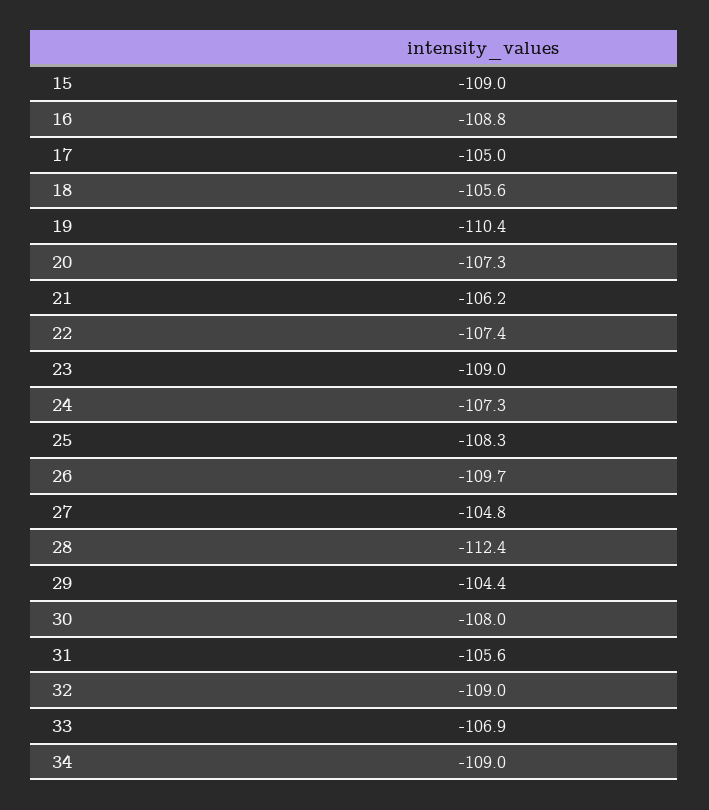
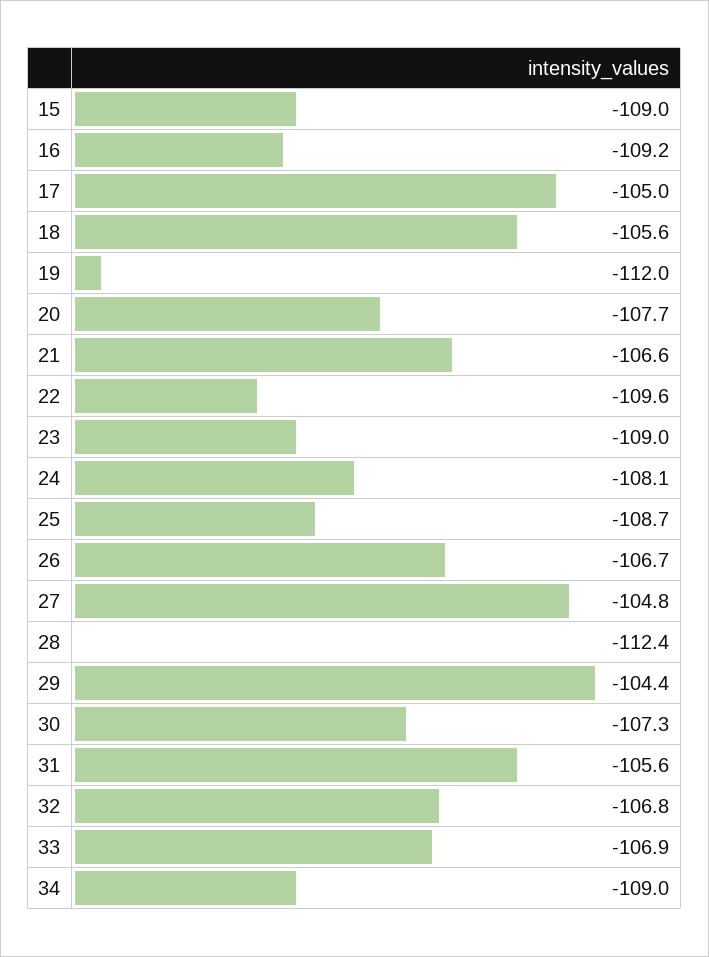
16: -108.8 -> -109.2
19: -110.4 -> -112
20: -107.3 -> -107.7
21: -106.2 -> -106.6
22: -107.4 -> -109.6
24: -107.3 -> -108.1
25: -108.3 -> -108.7
26: -109.7 -> -106.7
30: -108 -> -107.3
32: -109 -> -106.8

